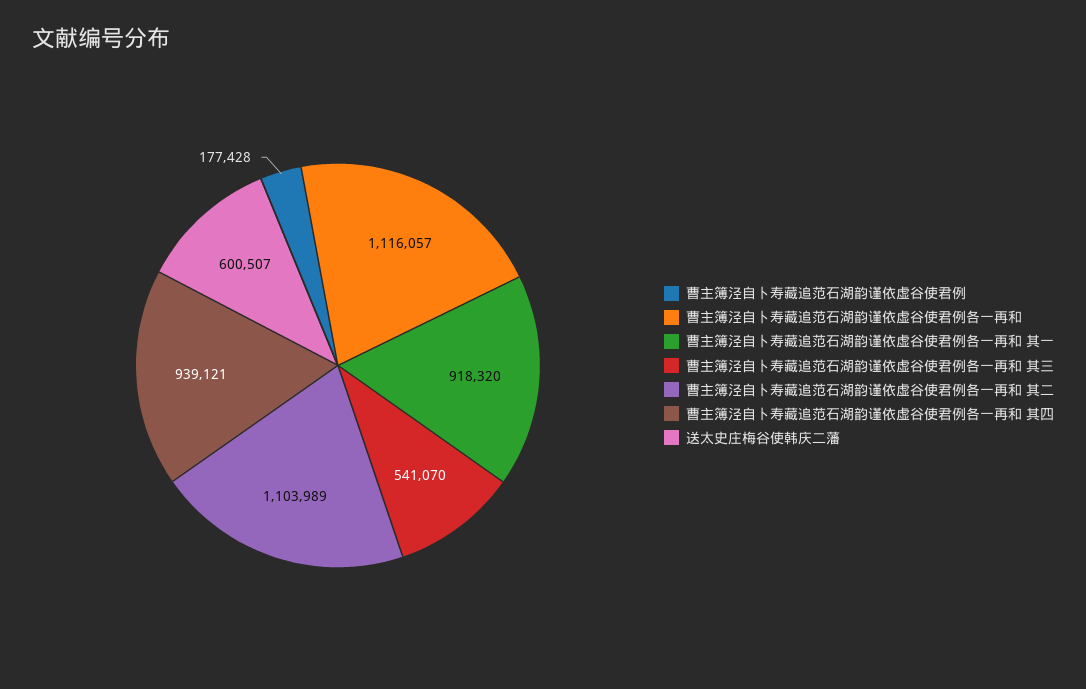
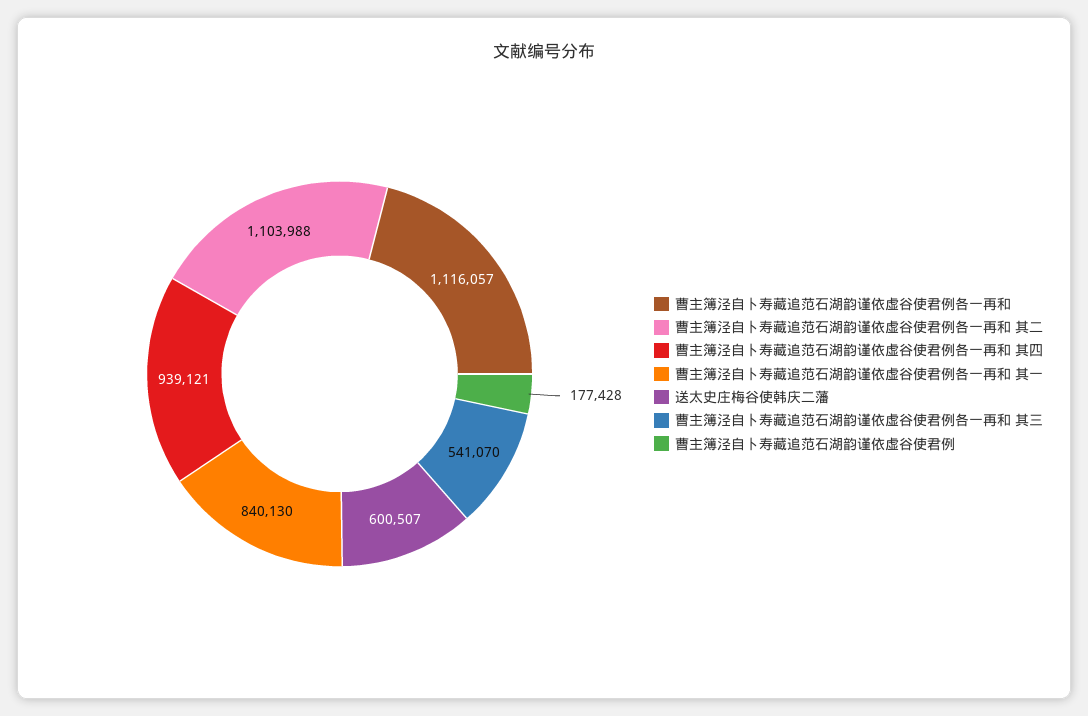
曹主簿泾自卜寿藏追范石湖韵谨依虚谷使君例各一再和 其一: 918320 -> 840130
曹主簿泾自卜寿藏追范石湖韵谨依虚谷使君例各一再和 其二: 1103989 -> 1103988

